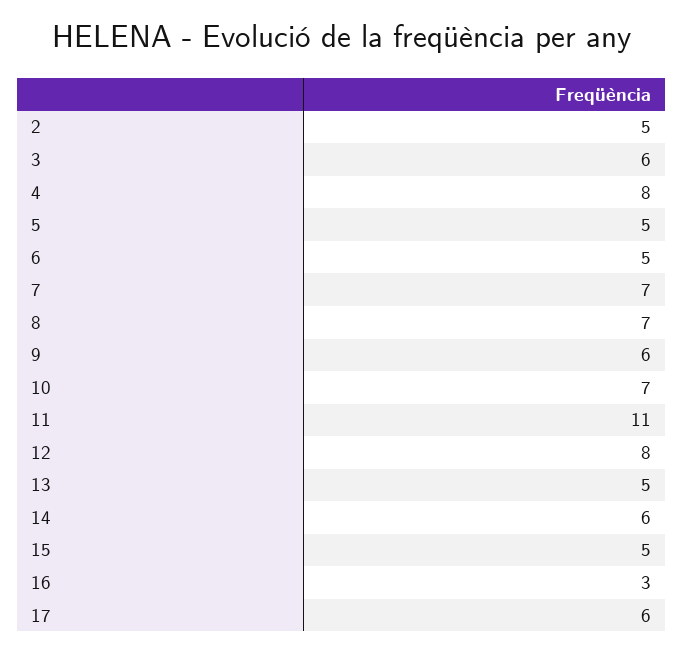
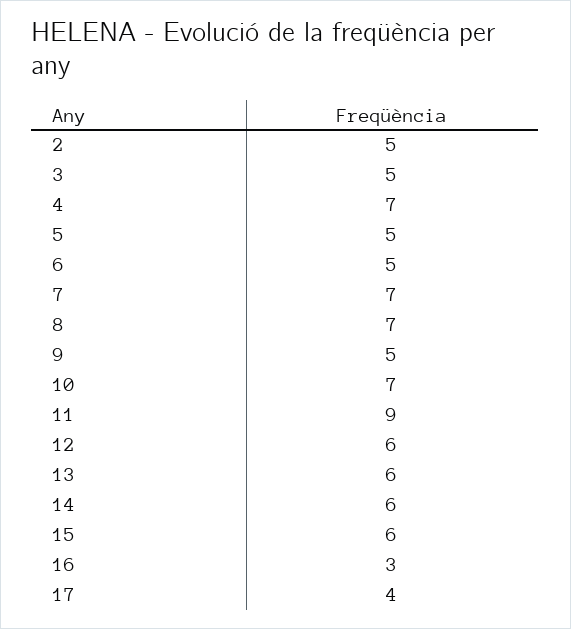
3: 6 -> 5
4: 8 -> 7
9: 6 -> 5
11: 11 -> 9
12: 8 -> 6
13: 5 -> 6
15: 5 -> 6
17: 6 -> 4

